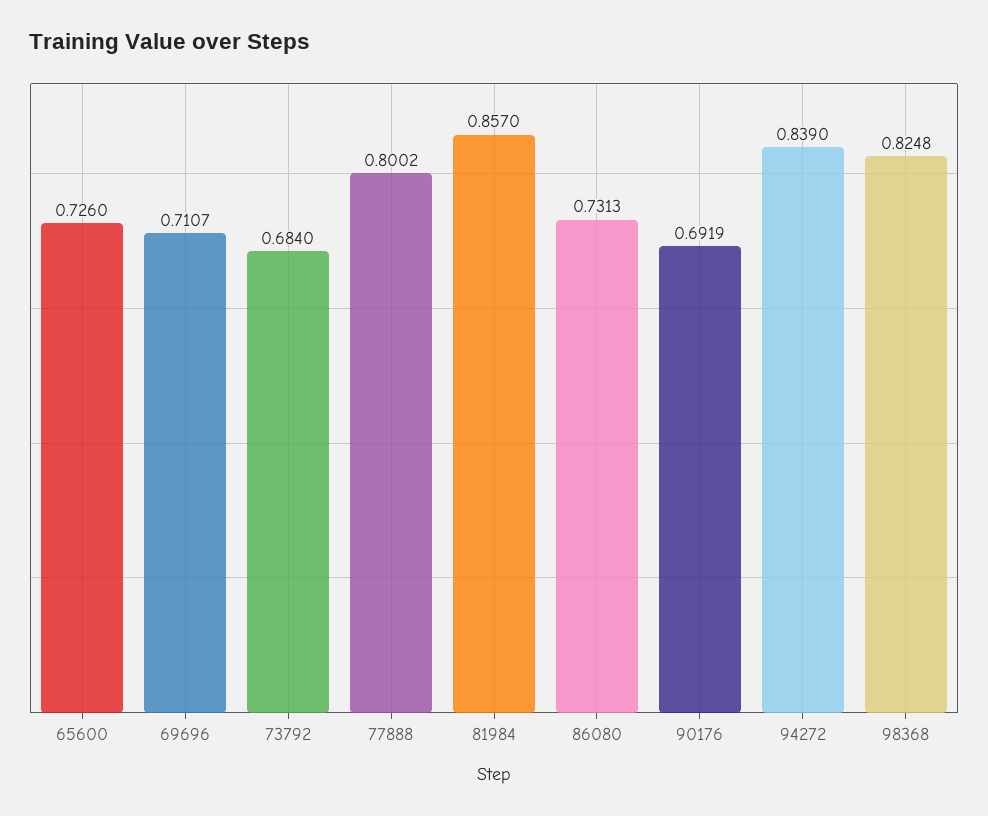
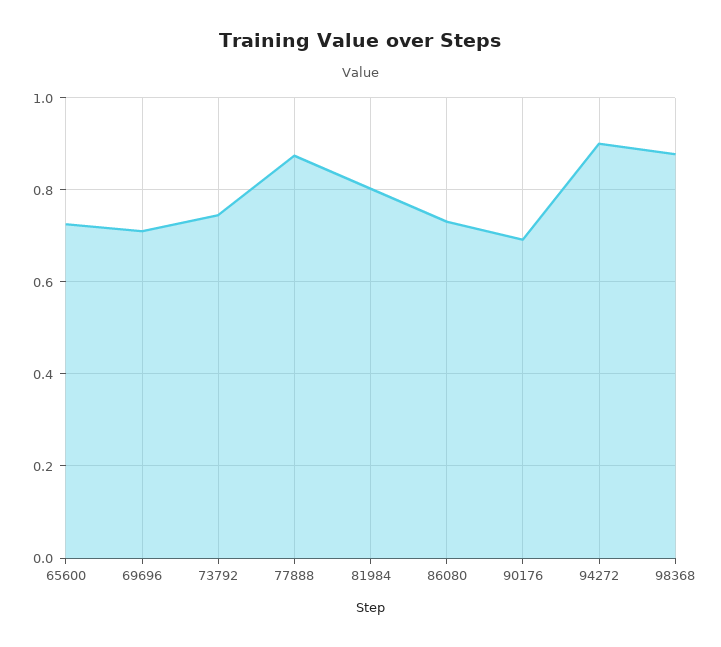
73792: 0.684 -> 0.74
77888: 0.8002 -> 0.88
81984: 0.857 -> 0.8
94272: 0.839 -> 0.9
98368: 0.8248 -> 0.88

